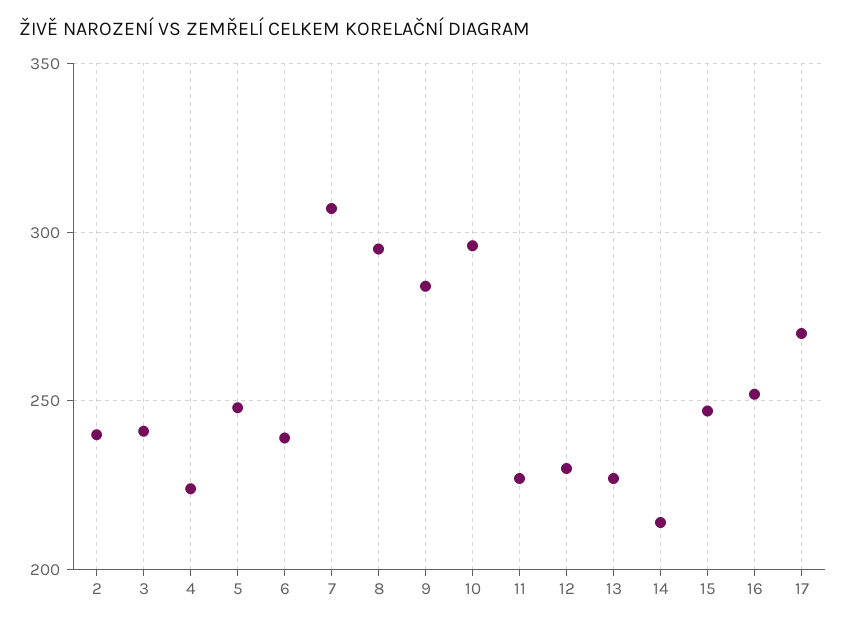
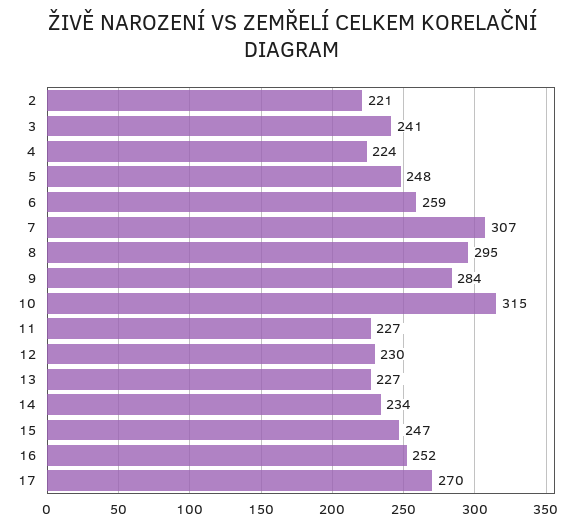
2: 240 -> 221
6: 240 -> 259
10: 295 -> 315
14: 215 -> 234

